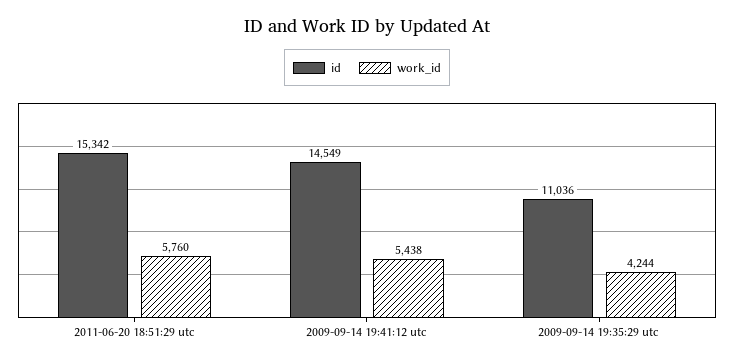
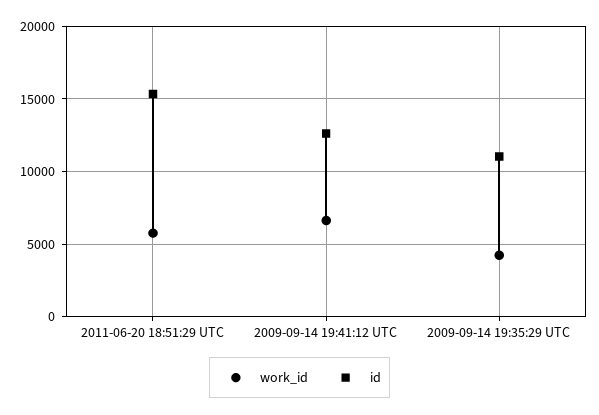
id, 2009-09-14 19:41:12 utc: 14549 -> 12500
work_id, 2009-09-14 19:41:12 utc: 5438 -> 6500

